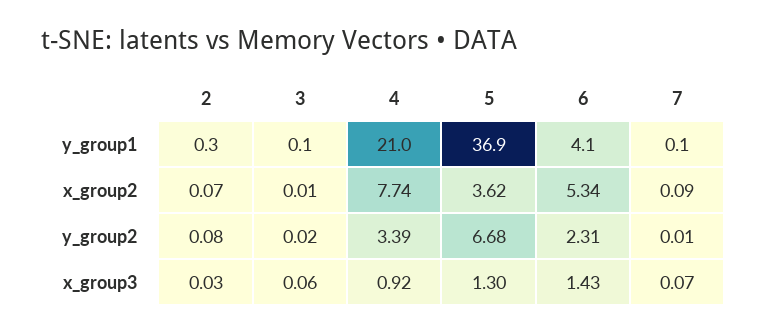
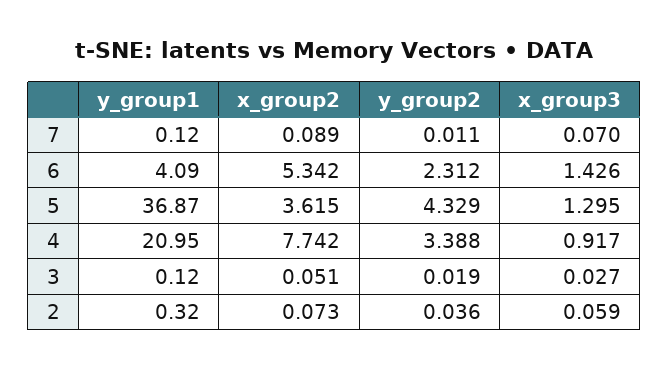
3, x_group2: 0.01 -> 0.051
2, y_group2: 0.08 -> 0.036
5, y_group2: 6.68 -> 4.329
2, x_group3: 0.03 -> 0.059
3, x_group3: 0.06 -> 0.027

